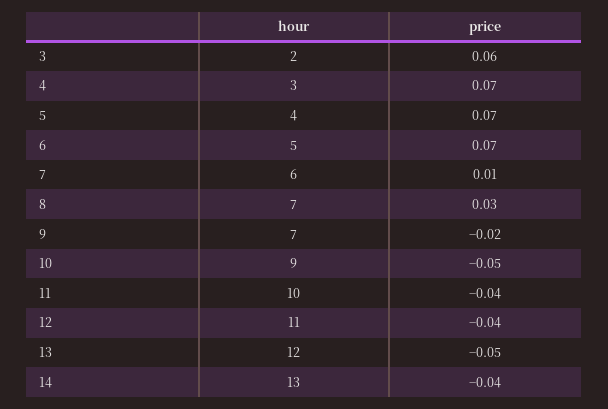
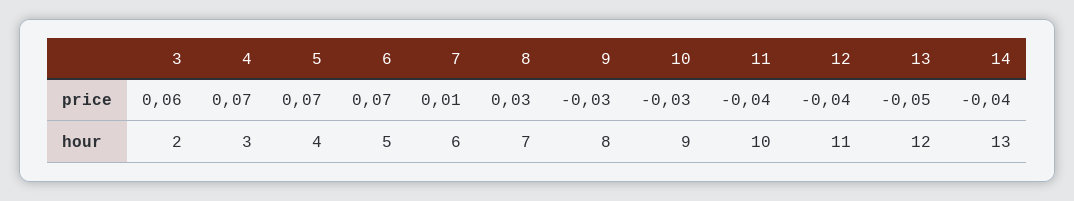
hour, 9: 7 -> 8
price, 9: -0.02 -> -0.03
price, 10: -0.05 -> -0.03

